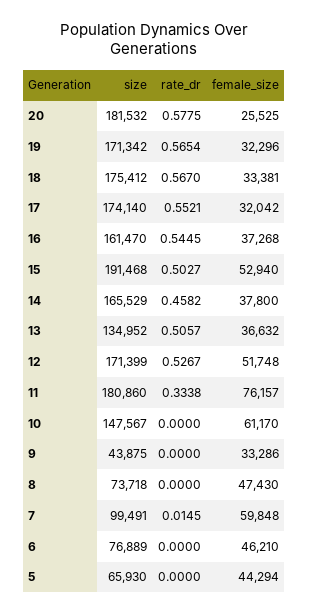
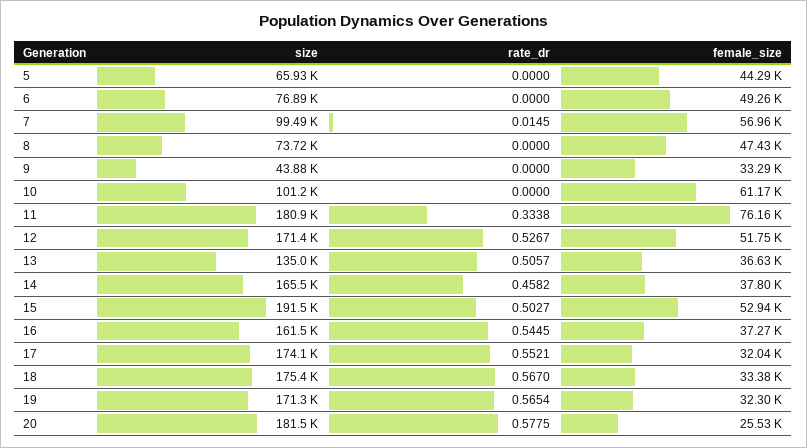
size, 10: 147567 -> 101200
female_size, 7: 59848 -> 56960
female_size, 6: 46210 -> 49260

